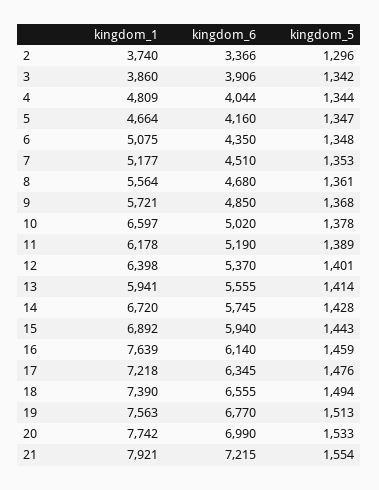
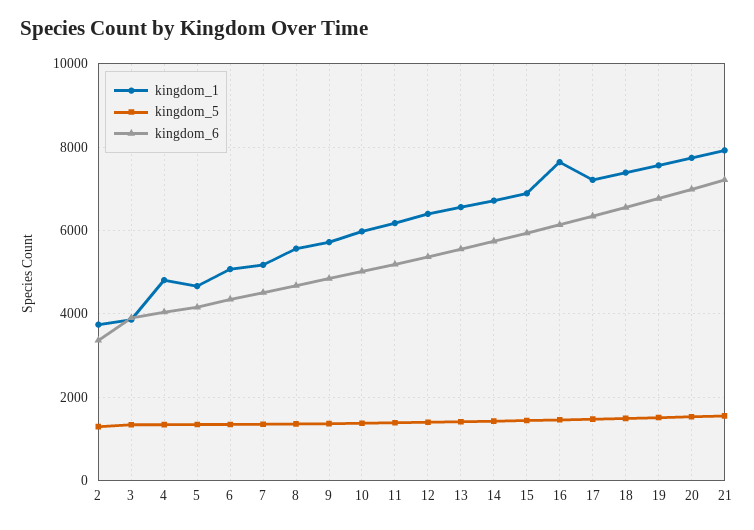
kingdom_1, 10: 6597 -> 6000
kingdom_1, 13: 5941 -> 6600

